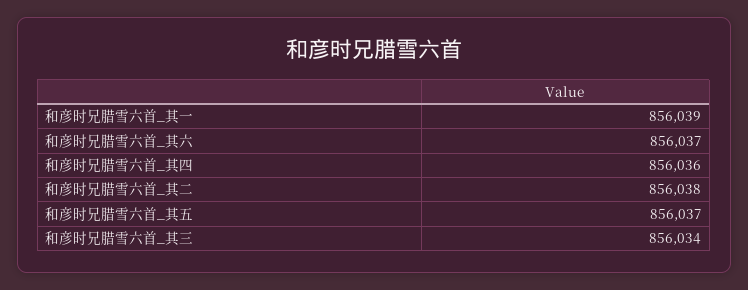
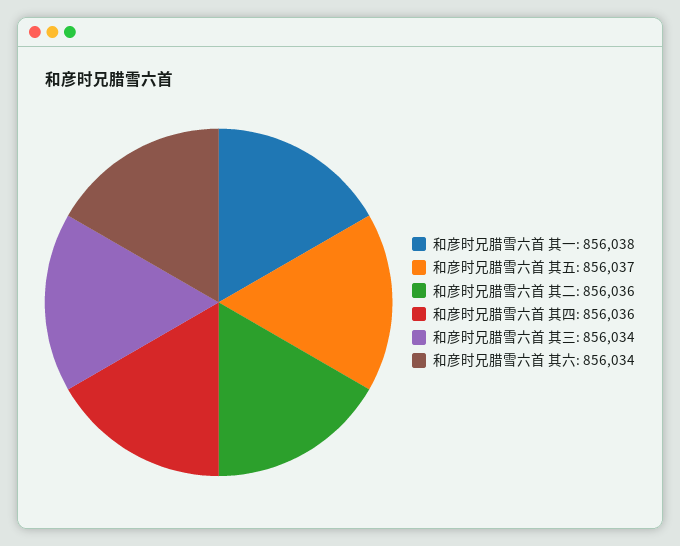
和彦时兄腊雪六首_其一: 856039 -> 856038
和彦时兄腊雪六首_其六: 856037 -> 856034
和彦时兄腊雪六首_其二: 856038 -> 856036

